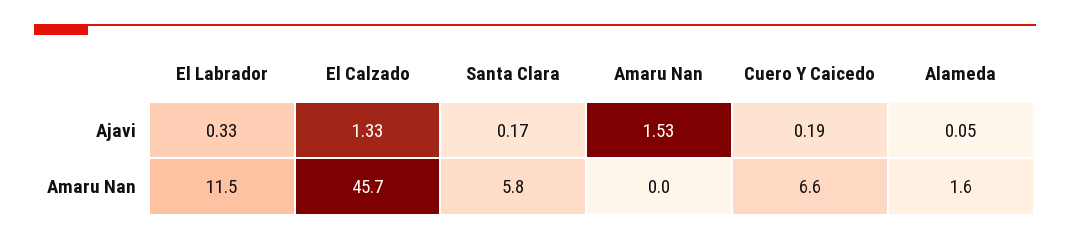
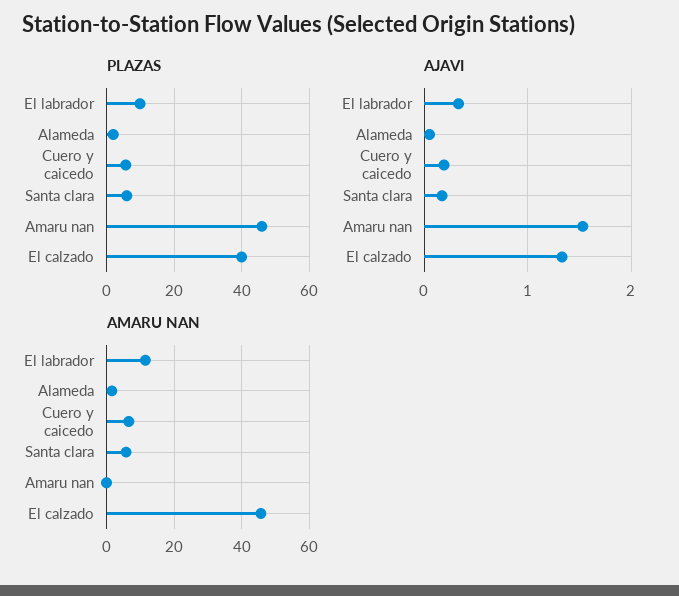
PLAZAS, El Labrador: none -> 10
PLAZAS, Alameda: none -> 2
PLAZAS, Cuero Y Caicedo: none -> 6
PLAZAS, Santa Clara: none -> 6
PLAZAS, Amaru Nan: none -> 46
PLAZAS, El Calzado: none -> 40

